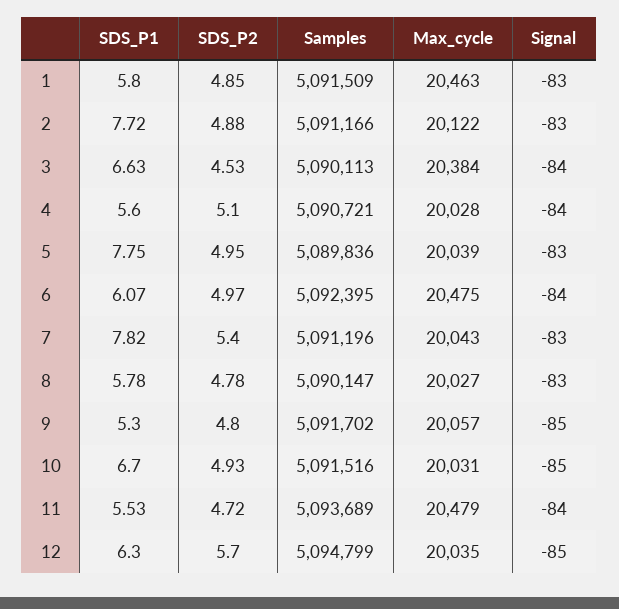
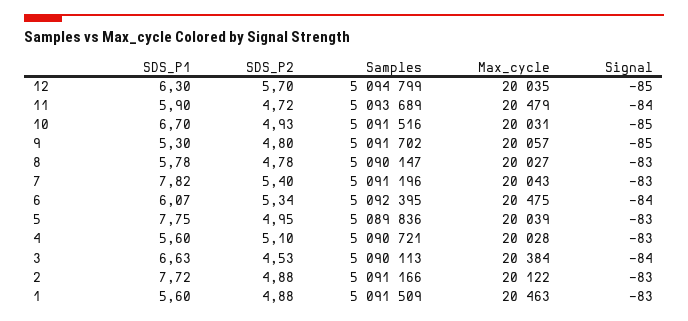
SDS_P1, 1: 5.8 -> 5.6
SDS_P2, 1: 4.85 -> 4.88
Signal, 4: -84 -> -83
SDS_P2, 6: 4.97 -> 5.34
SDS_P1, 11: 5.53 -> 5.9

